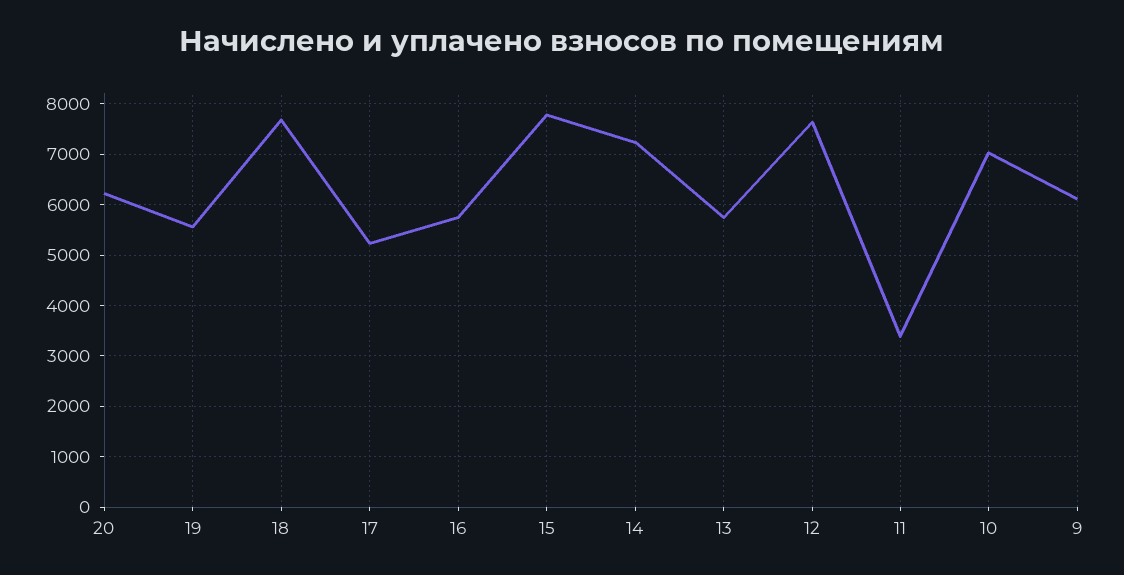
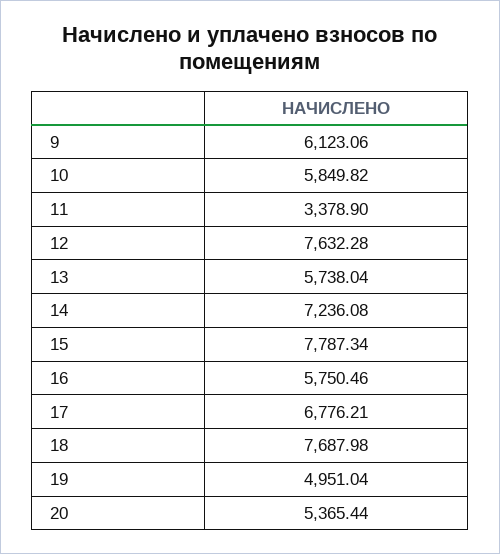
20: 6200 -> 5365.44
19: 5600 -> 4951.04
17: 5200 -> 6776.21
10: 7000 -> 5849.82

